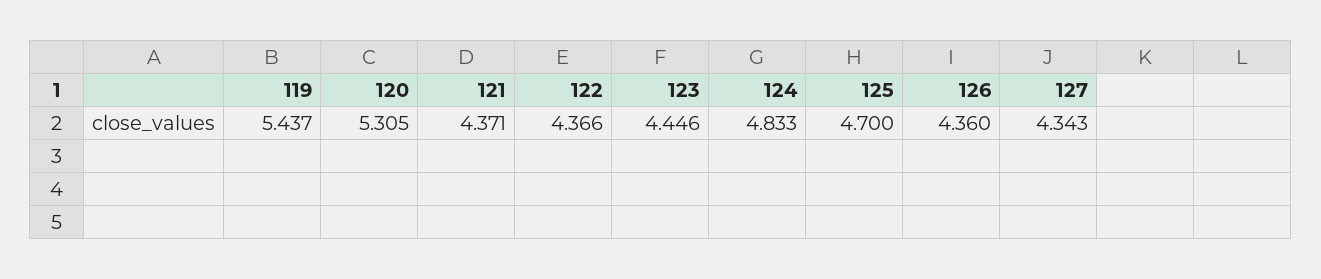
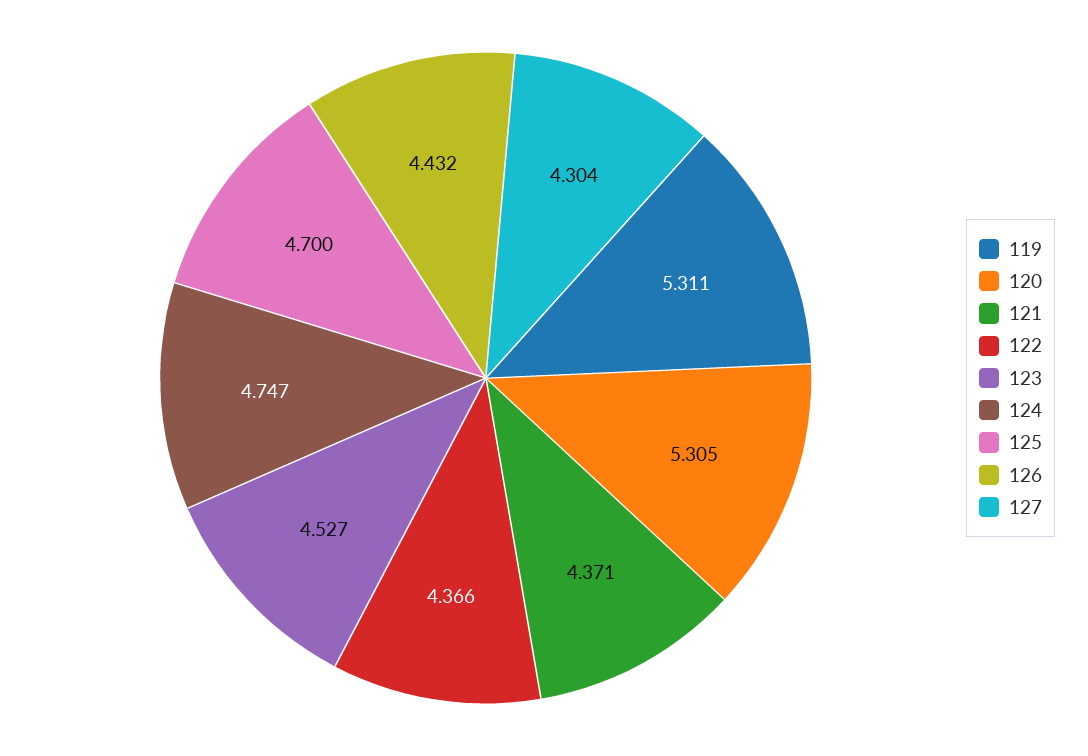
119: 5.437 -> 5.311
123: 4.446 -> 4.527
124: 4.833 -> 4.747
126: 4.36 -> 4.432
127: 4.343 -> 4.304

